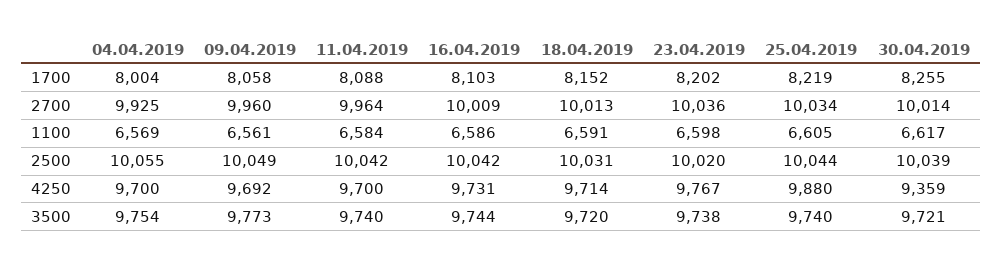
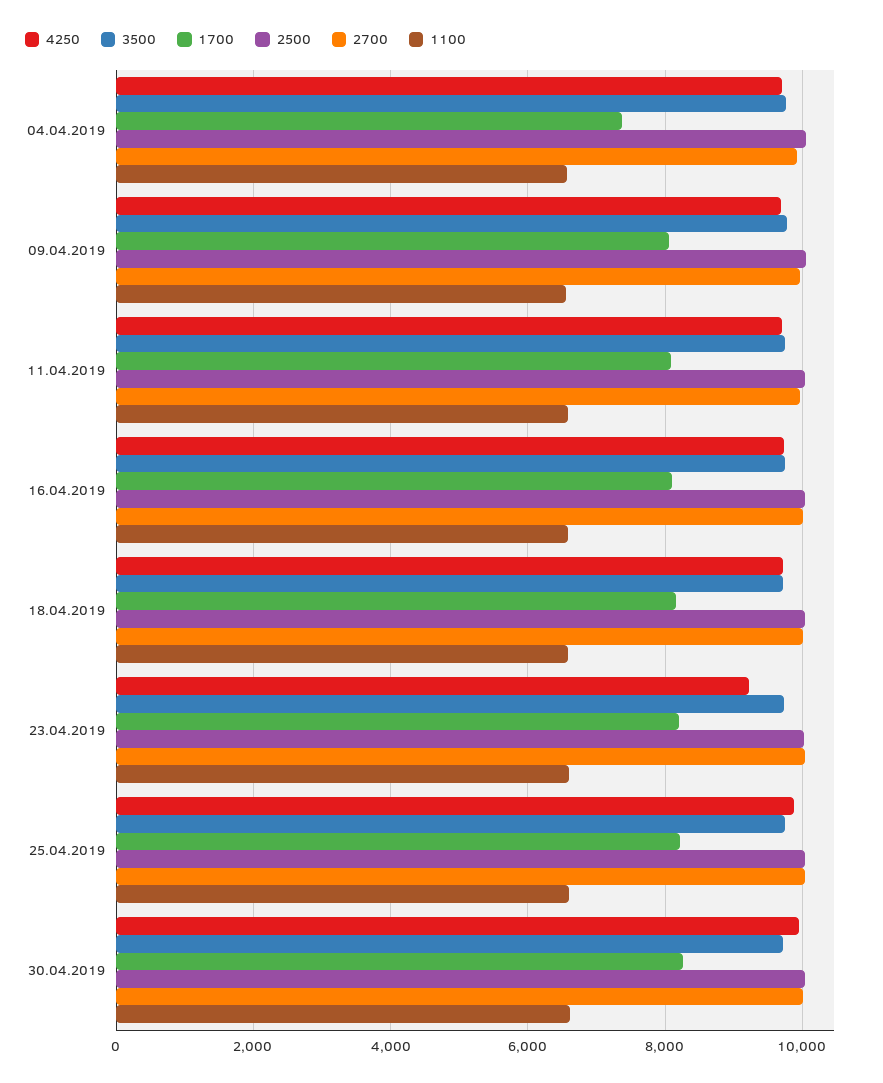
1700, 04.04.2019: 8004 -> 7400
4250, 23.04.2019: 9767 -> 9200
4250, 30.04.2019: 9359 -> 10000

